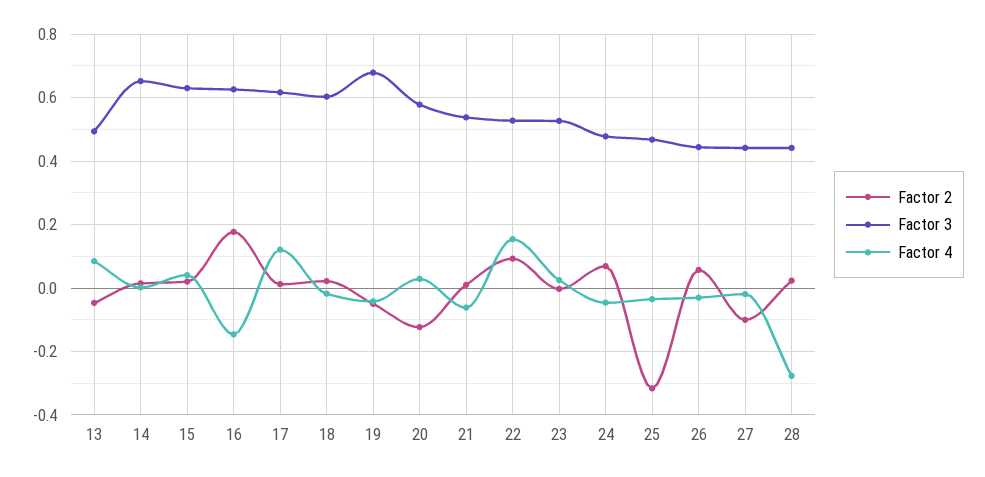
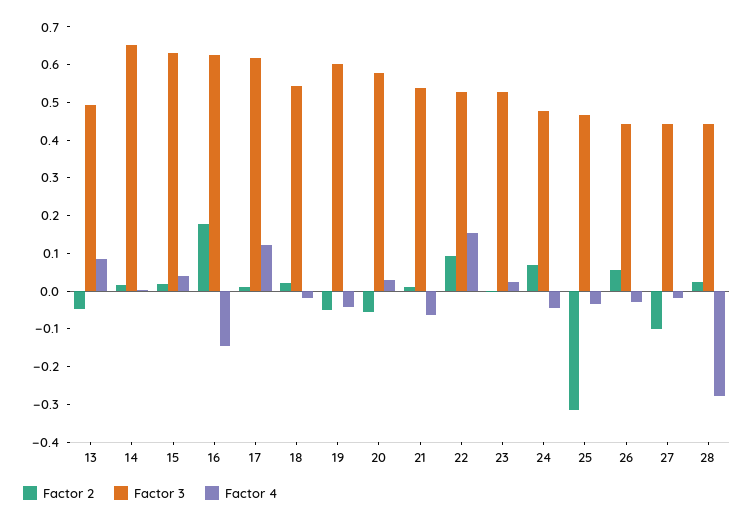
Factor 3, 18: 0.6 -> 0.55
Factor 3, 19: 0.68 -> 0.6
Factor 2, 20: -0.12 -> -0.05

